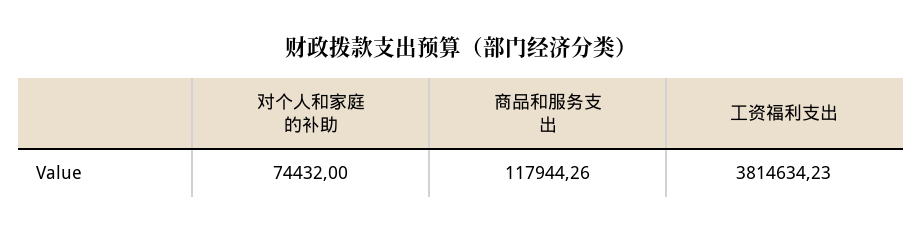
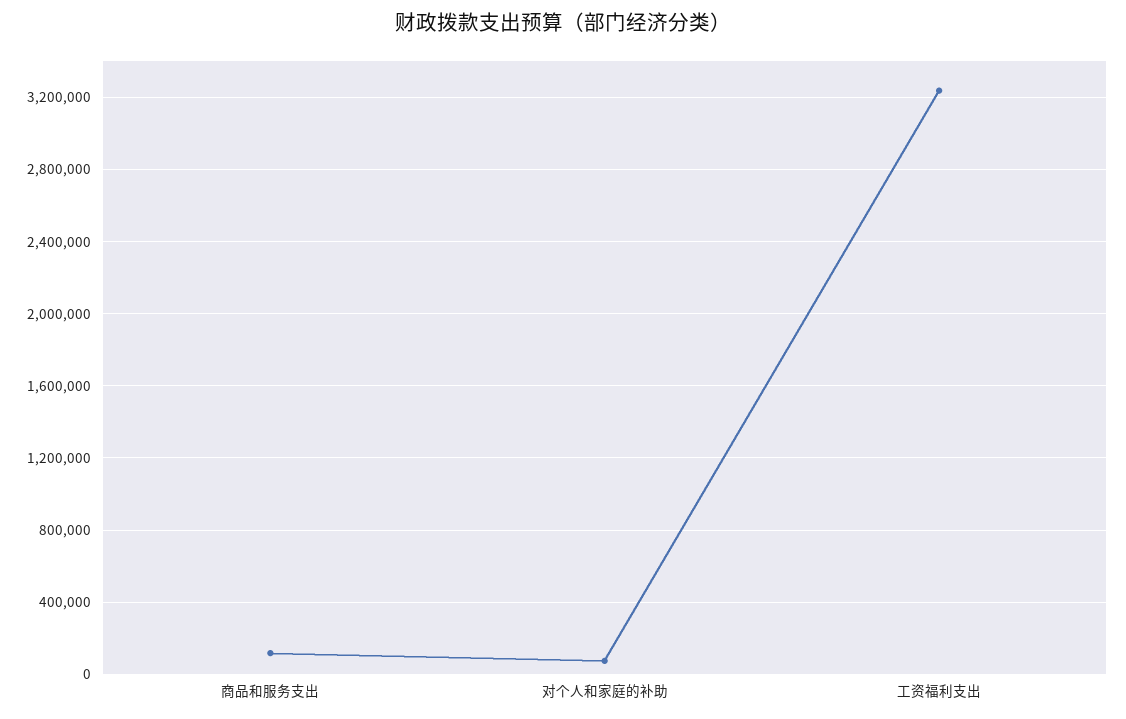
工资福利支出: 3814634.23 -> 3250000

